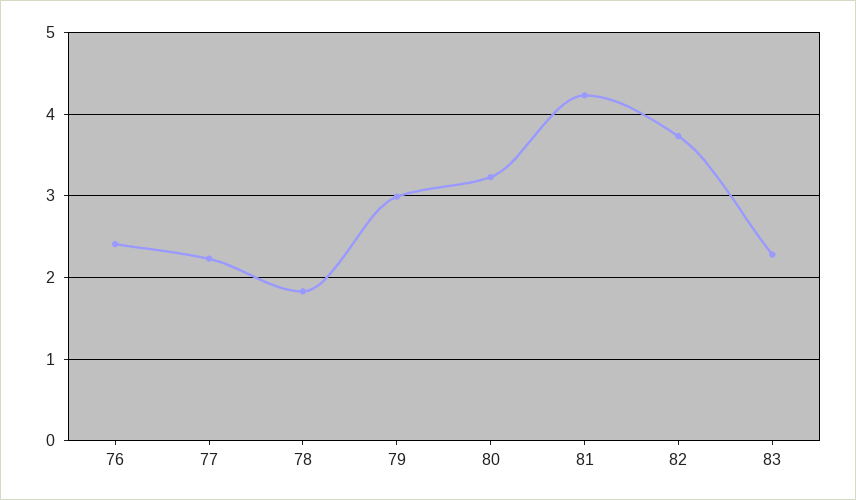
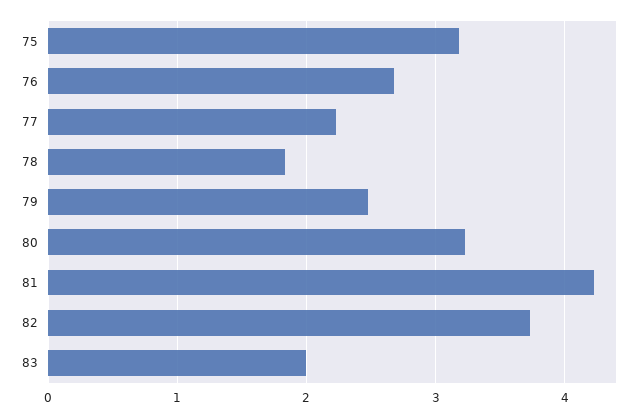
76: 2.4 -> 2.7
79: 3 -> 2.5
83: 2.3 -> 2
75: none -> 3.2

